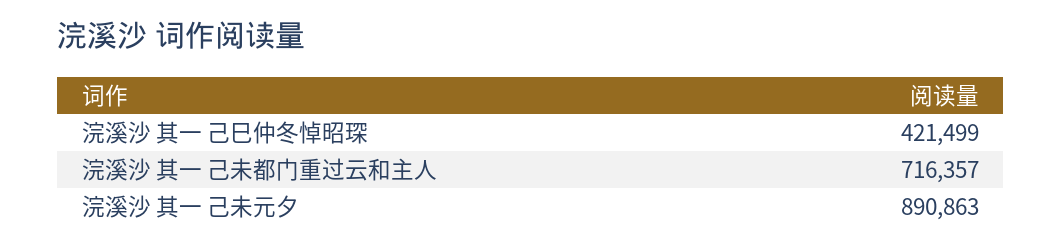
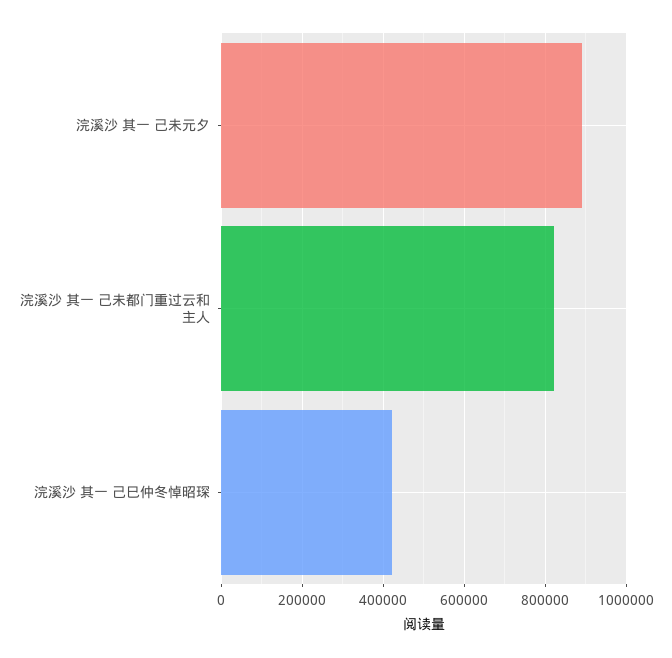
浣溪沙 其一 己未都门重过云和主人: 716357 -> 820000

